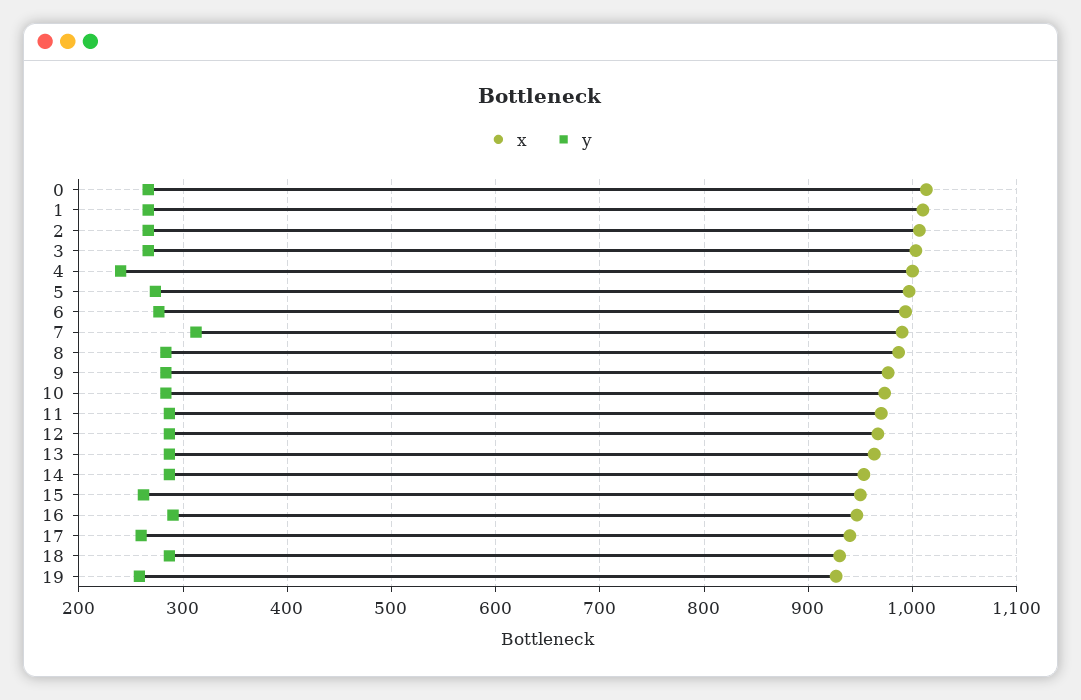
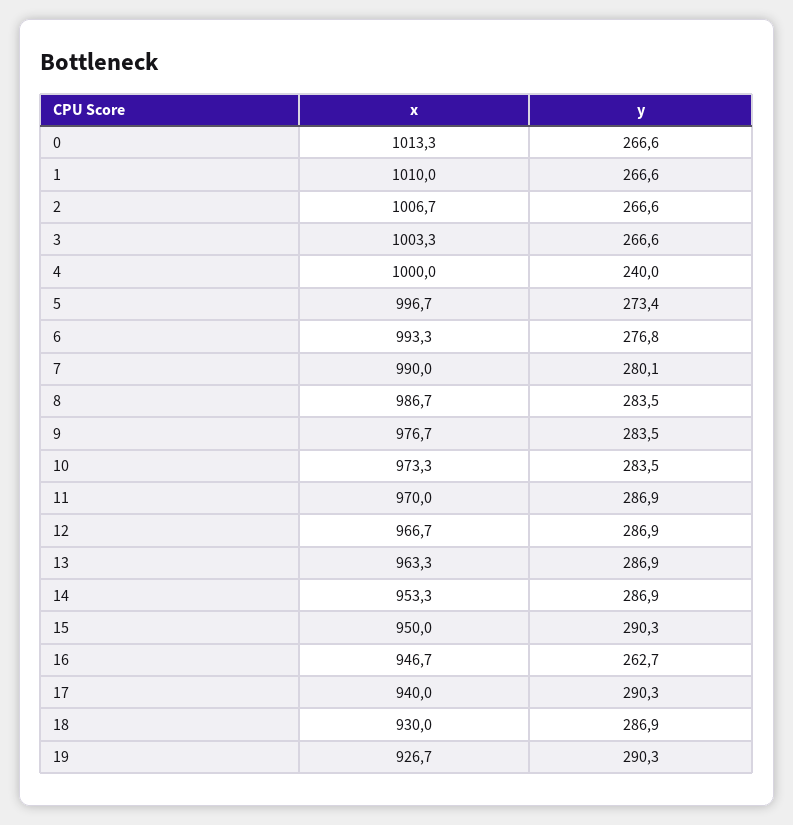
y, 7: 310 -> 280.1
y, 15: 260 -> 290.3
y, 16: 290 -> 262.7
y, 17: 260 -> 290.3
y, 19: 260 -> 290.3

